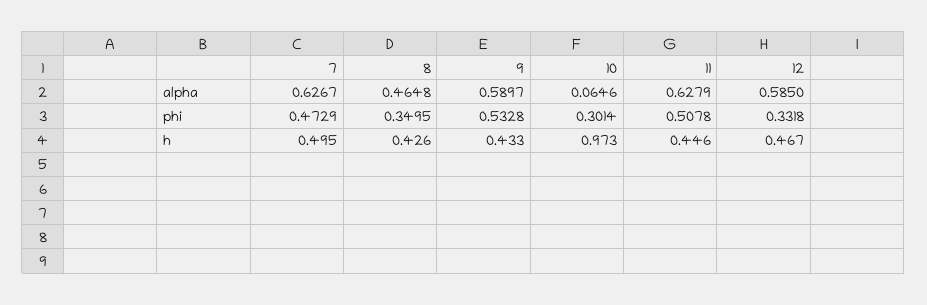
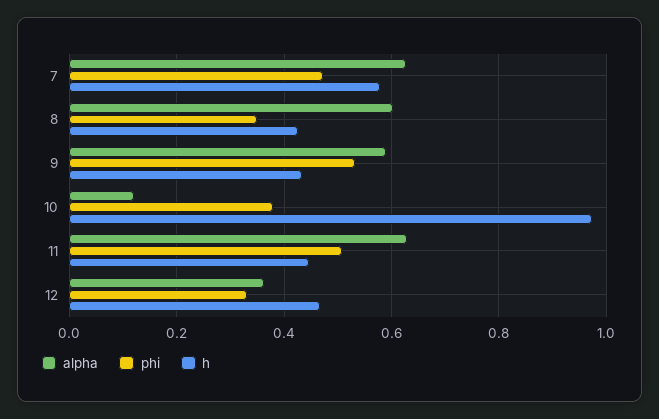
alpha, 8: 0.4648 -> 0.6
alpha, 10: 0.0646 -> 0.12
alpha, 12: 0.585 -> 0.36
phi, 10: 0.3014 -> 0.38
h, 7: 0.495 -> 0.58

